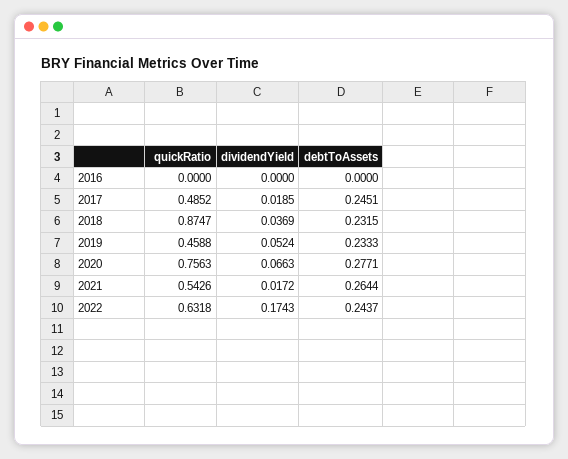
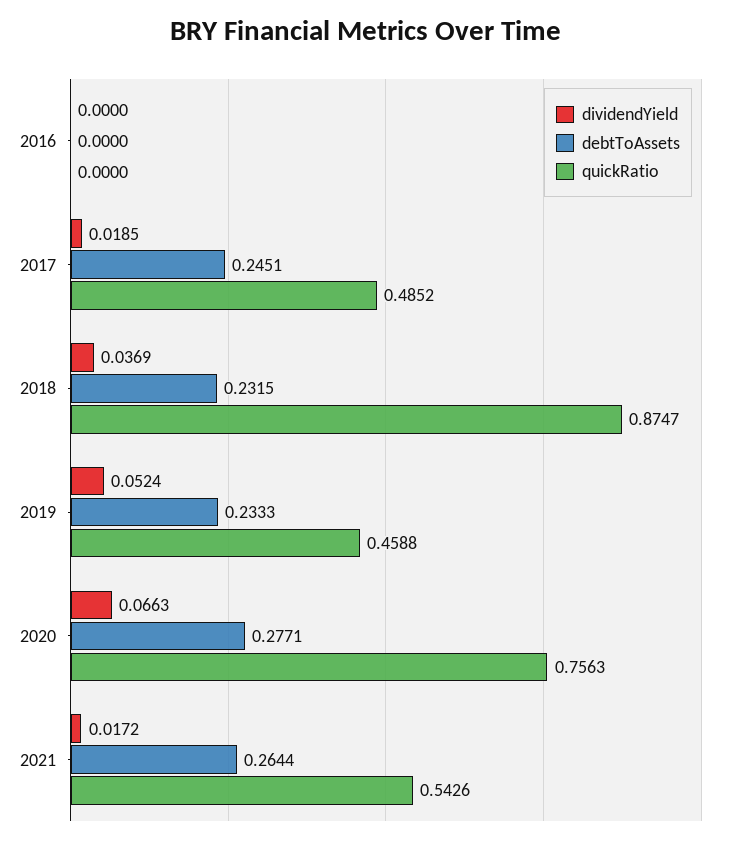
quickRatio, 2022: 0.6318 -> none
dividendYield, 2022: 0.1743 -> none
debtToAssets, 2022: 0.2437 -> none

